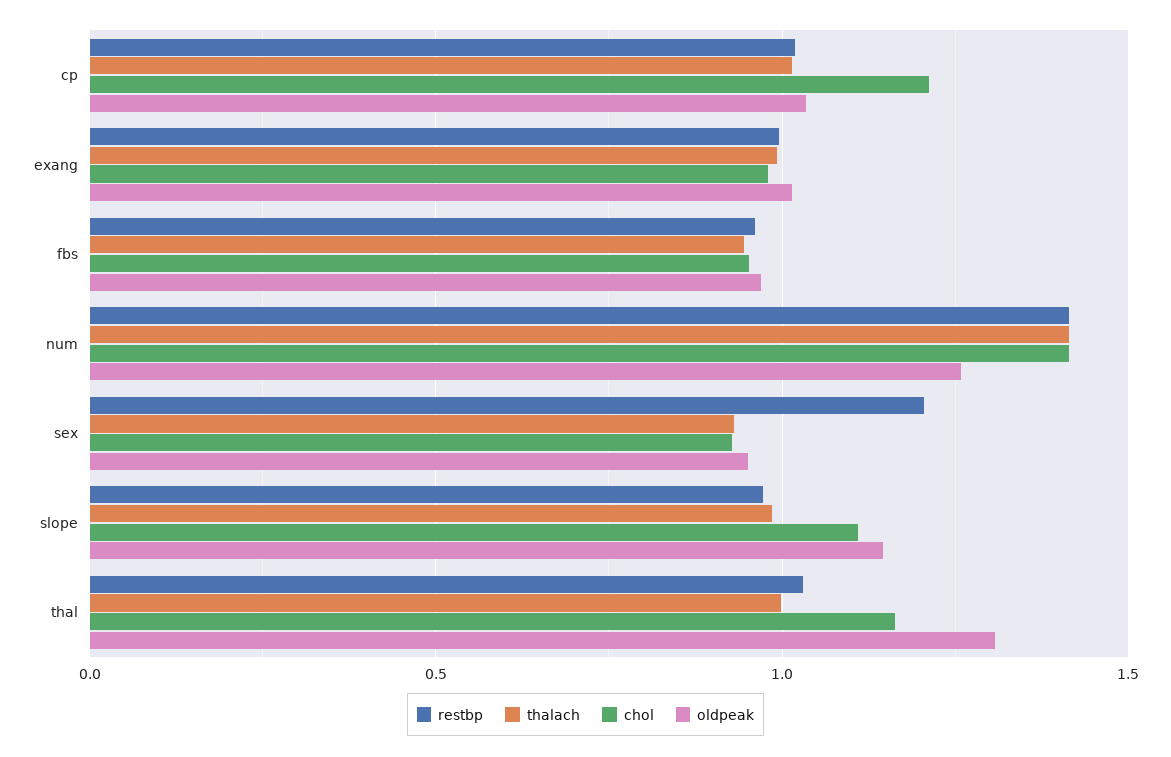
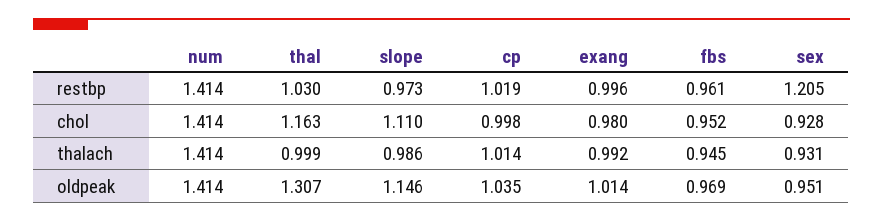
chol, cp: 1.2 -> 0.998
oldpeak, num: 1.25 -> 1.414

